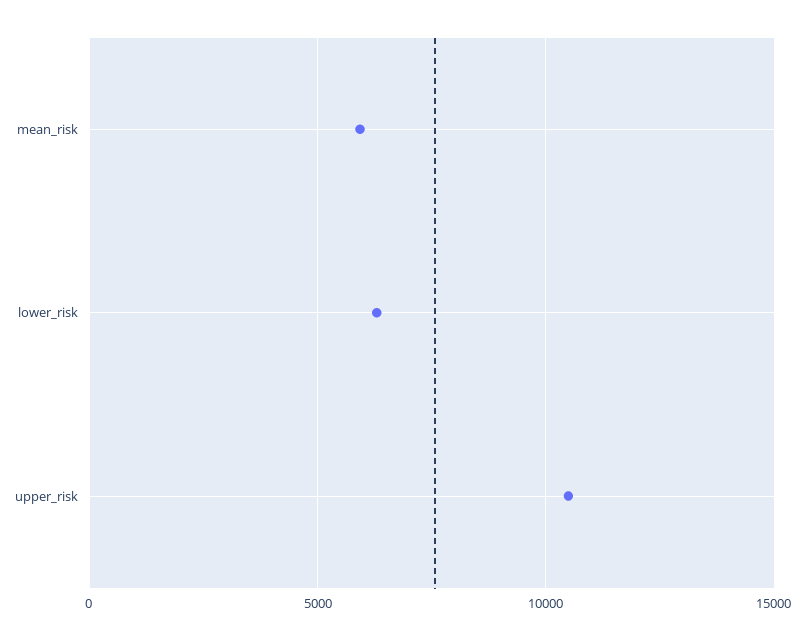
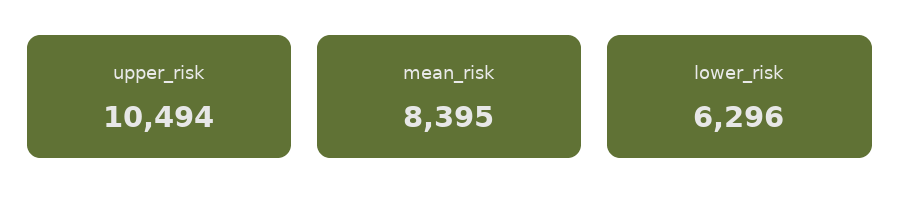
mean_risk: 6000 -> 8395

